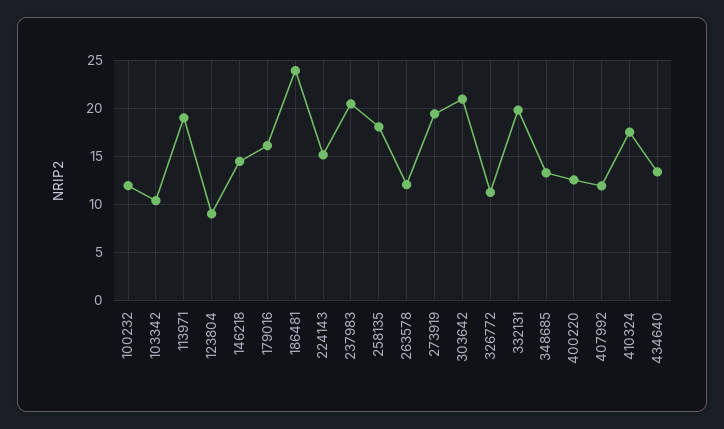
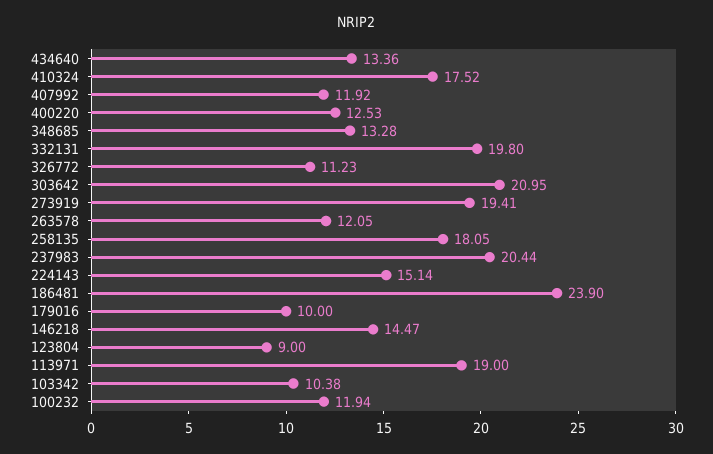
179016: 16 -> 10

